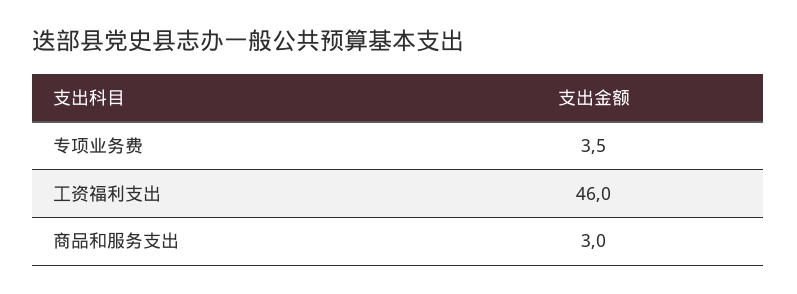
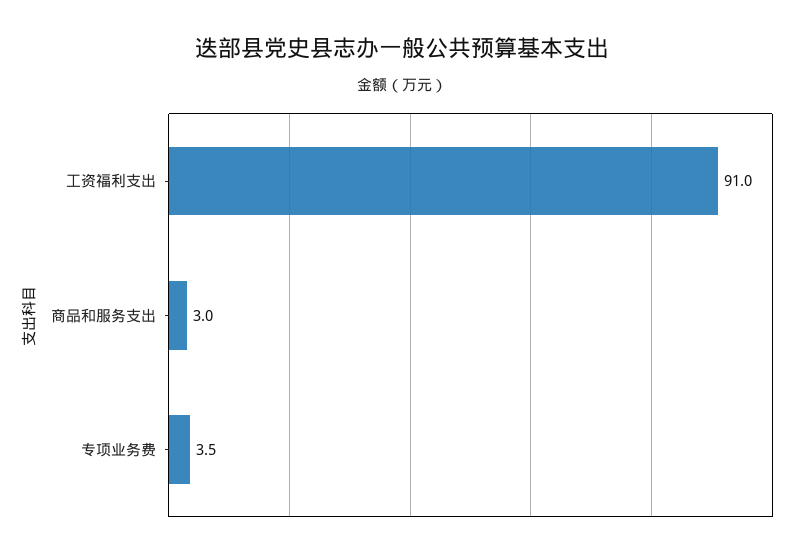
工资福利支出: 46 -> 91

